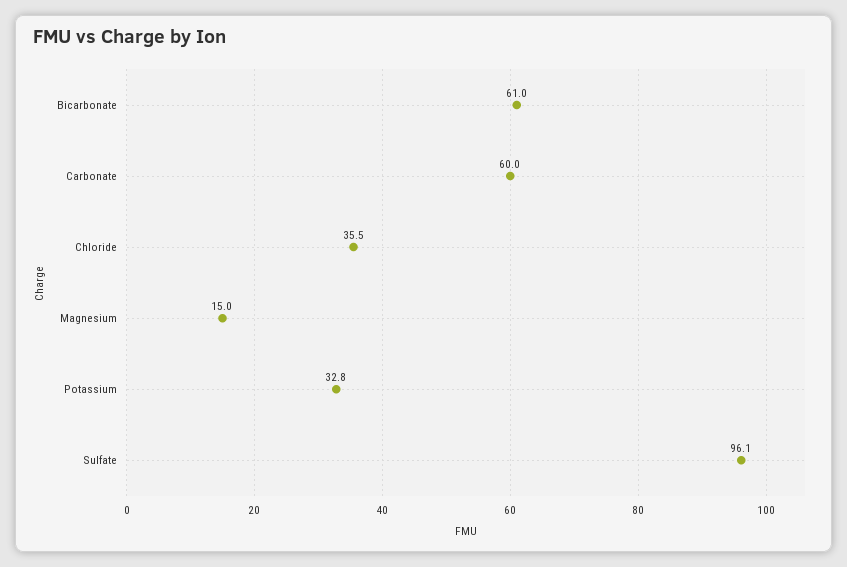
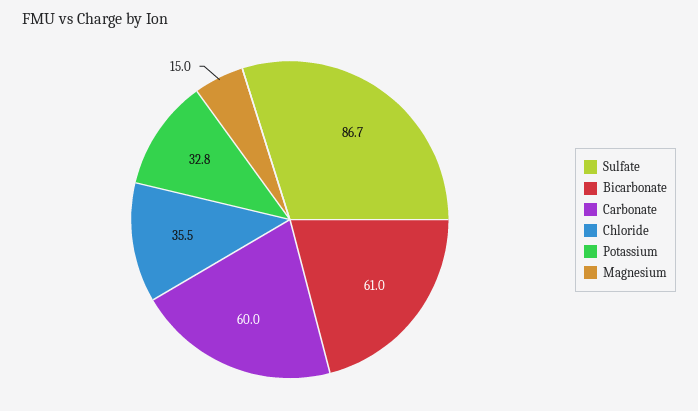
Sulfate: 96.1 -> 86.7

